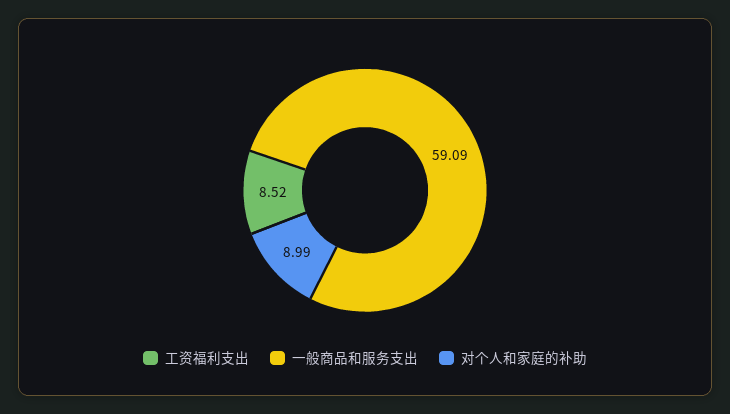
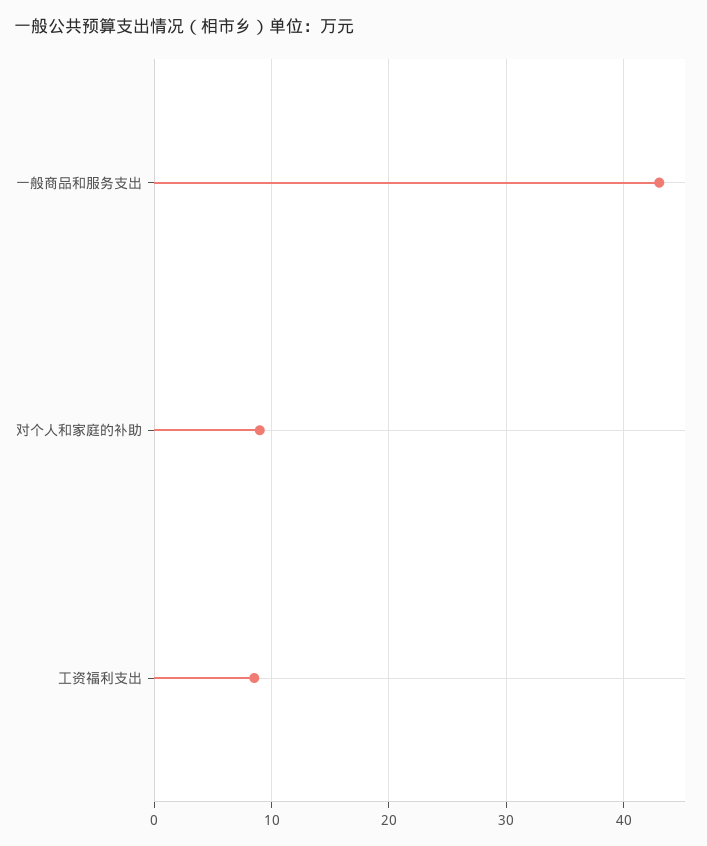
一般商品和服务支出: 59.09 -> 43

